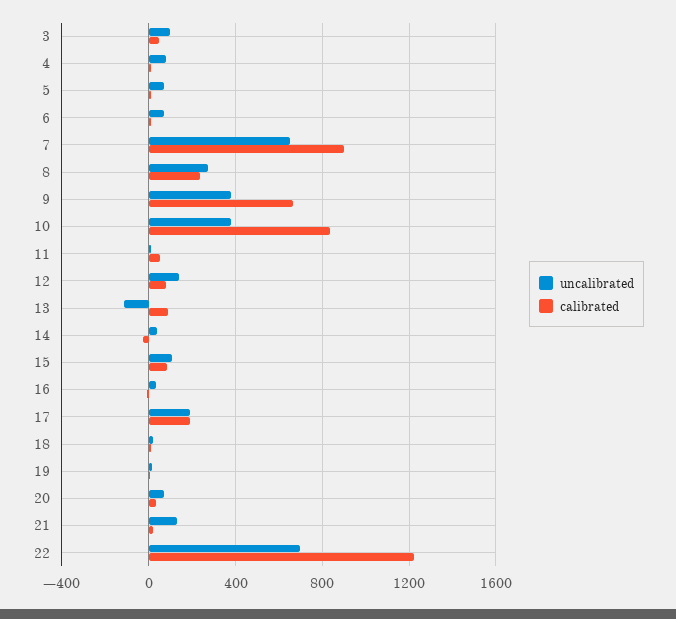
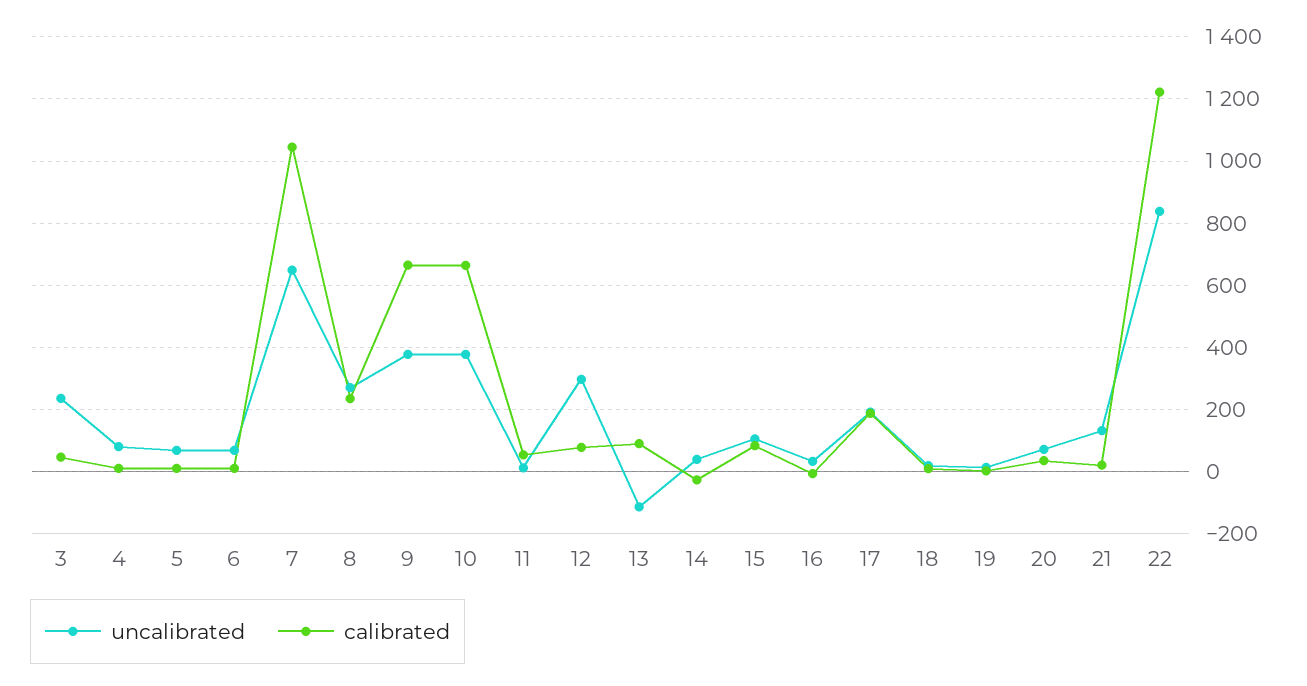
uncalibrated, 3: 100 -> 240
calibrated, 7: 900 -> 1040
calibrated, 10: 850 -> 660
uncalibrated, 12: 150 -> 300
uncalibrated, 22: 700 -> 840

